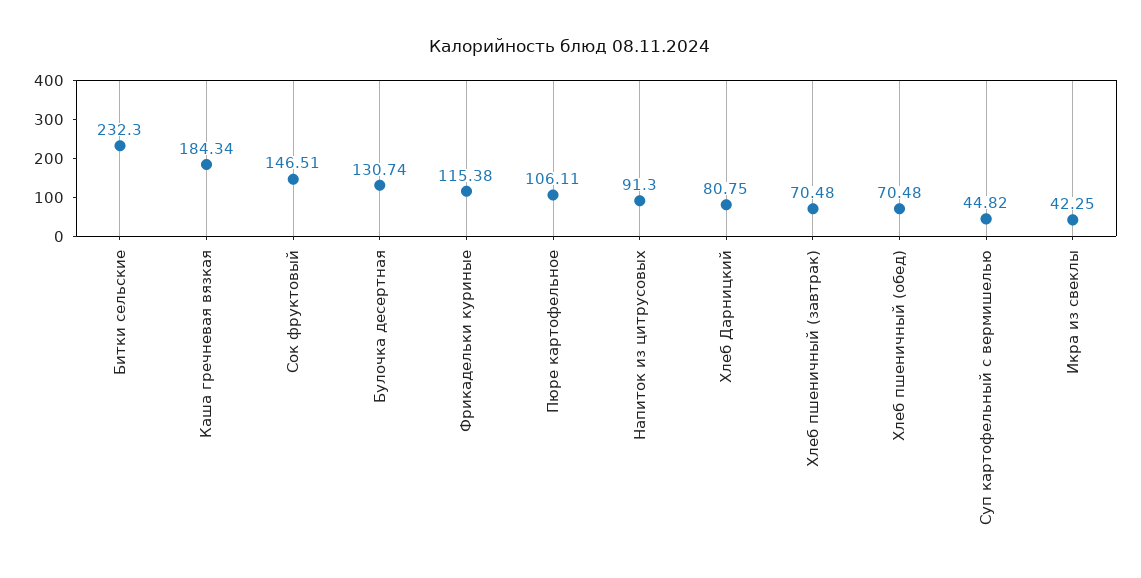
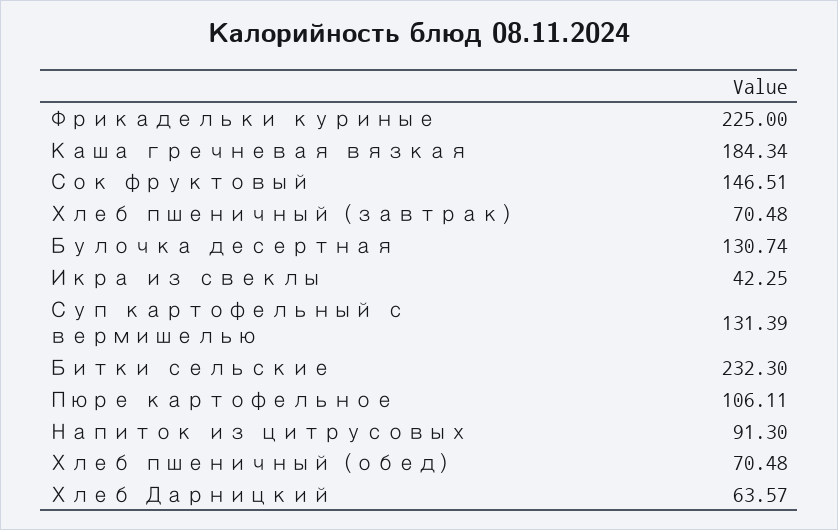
Фрикадельки куриные: 115.38 -> 225
Хлеб Дарницкий: 80.75 -> 63.57
Суп картофельный с вермишелью: 44.82 -> 131.39

